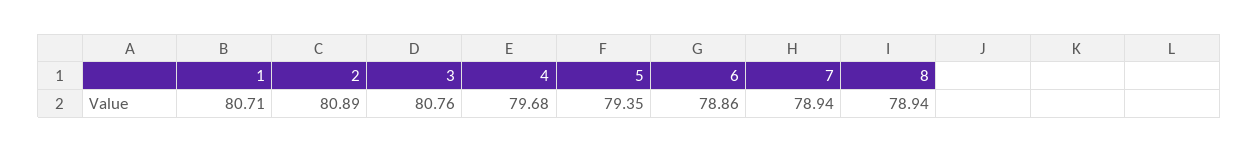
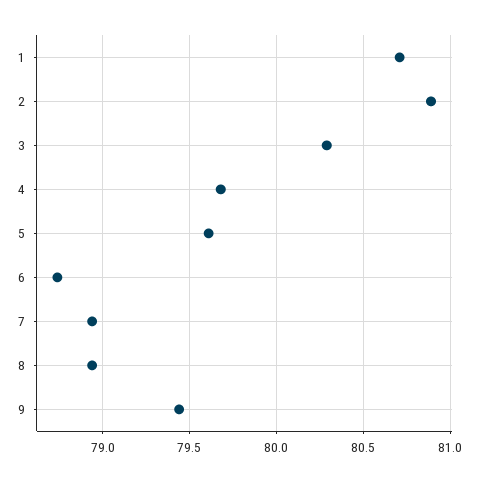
3: 80.76 -> 80.3
5: 79.35 -> 79.6
6: 78.86 -> 78.75
9: none -> 79.45

